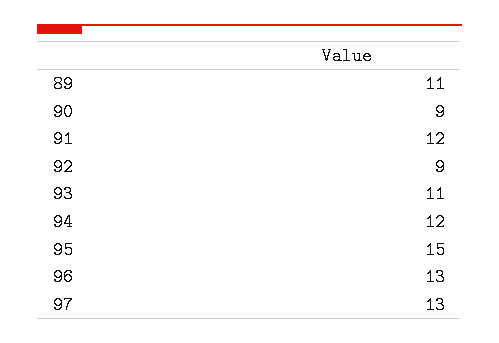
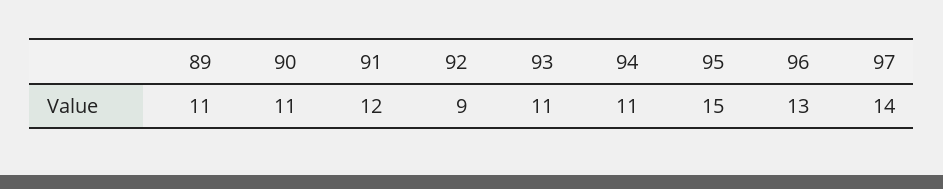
90: 9 -> 11
94: 12 -> 11
97: 13 -> 14

